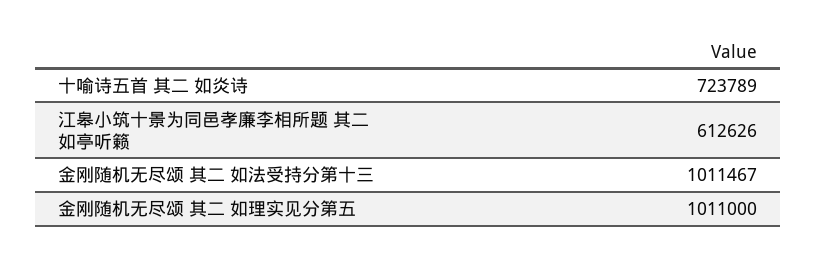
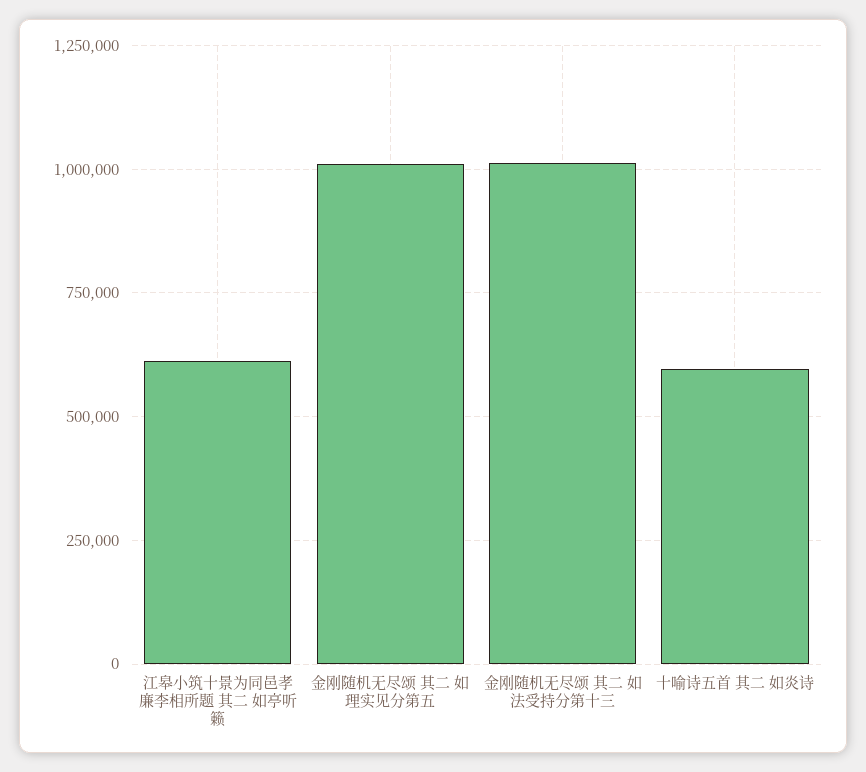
十喻诗五首 其二 如炎诗: 723789 -> 600000

